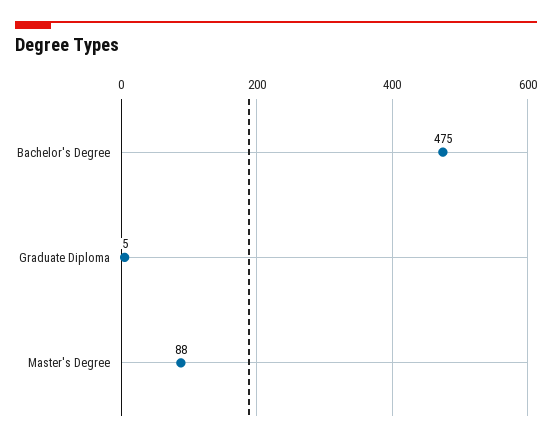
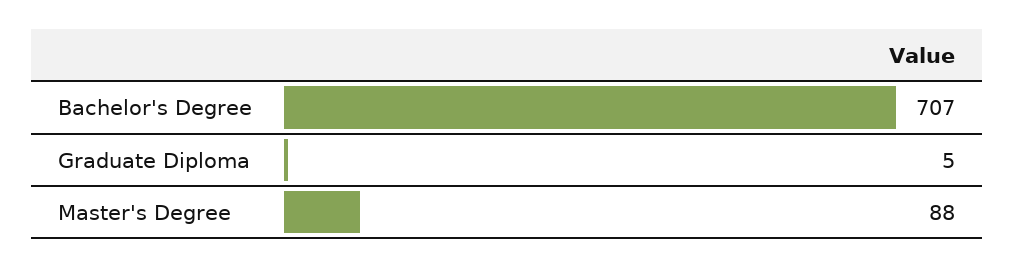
Bachelor's Degree: 475 -> 707

